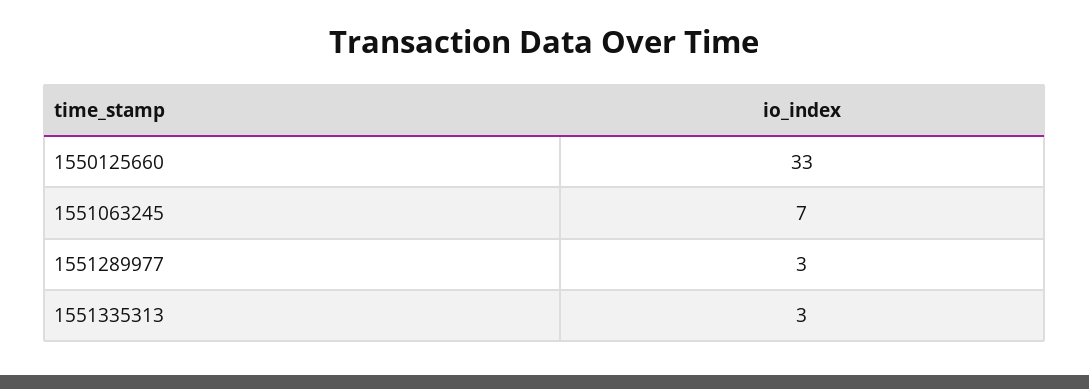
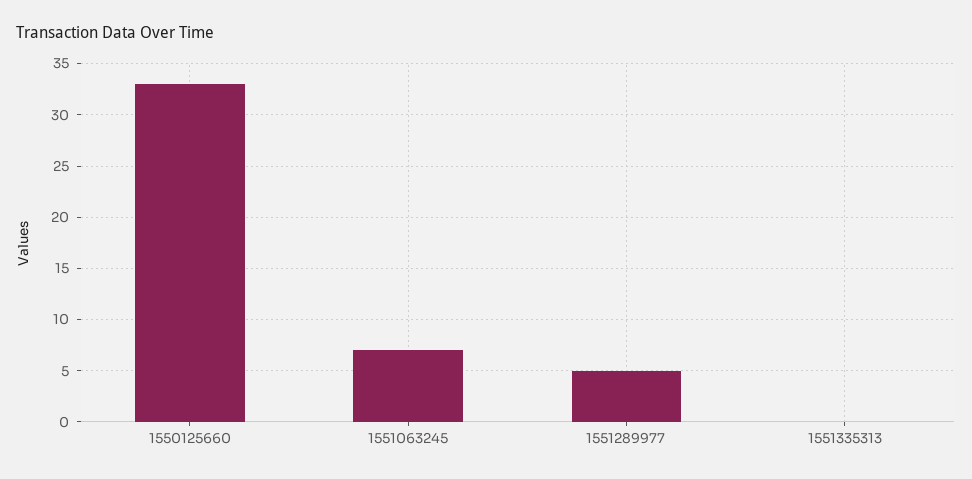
1551289977: 3 -> 5
1551335313: 3 -> 0

